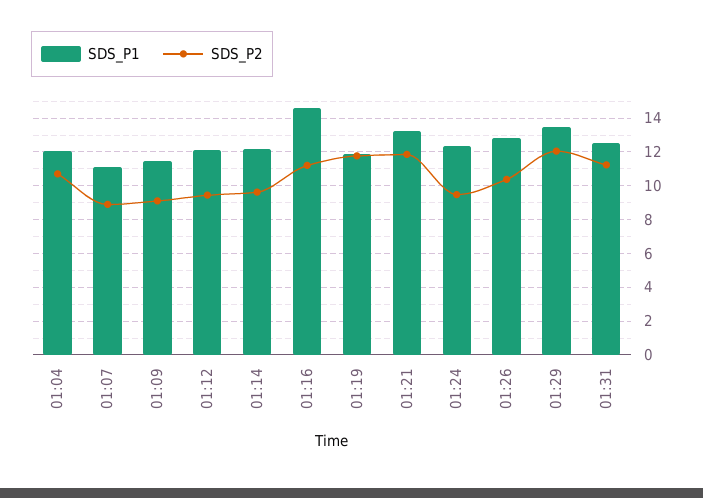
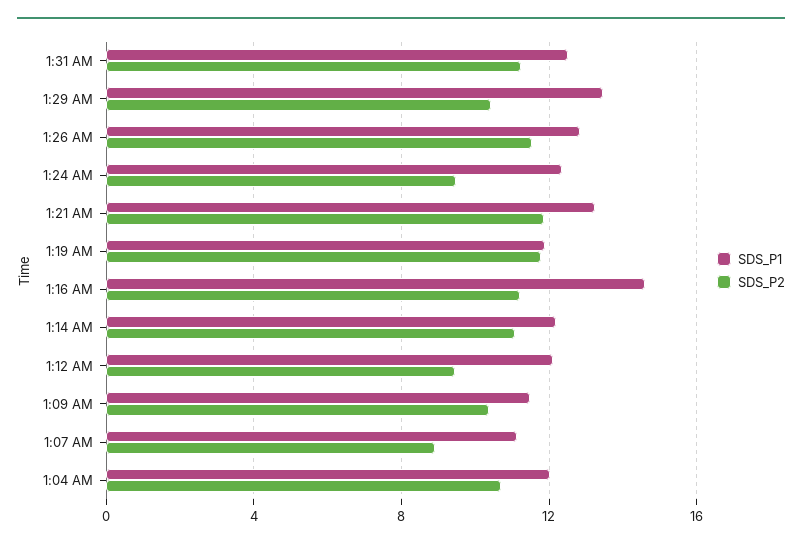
SDS_P2, 01:09: 9 -> 10.5
SDS_P2, 01:14: 9.5 -> 11
SDS_P2, 01:26: 10.5 -> 11.5
SDS_P2, 01:29: 12 -> 10.5

